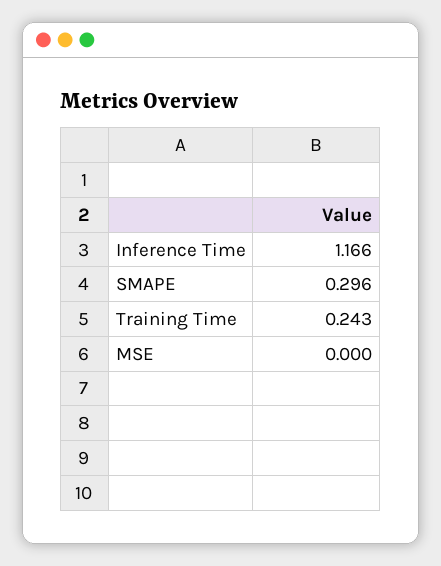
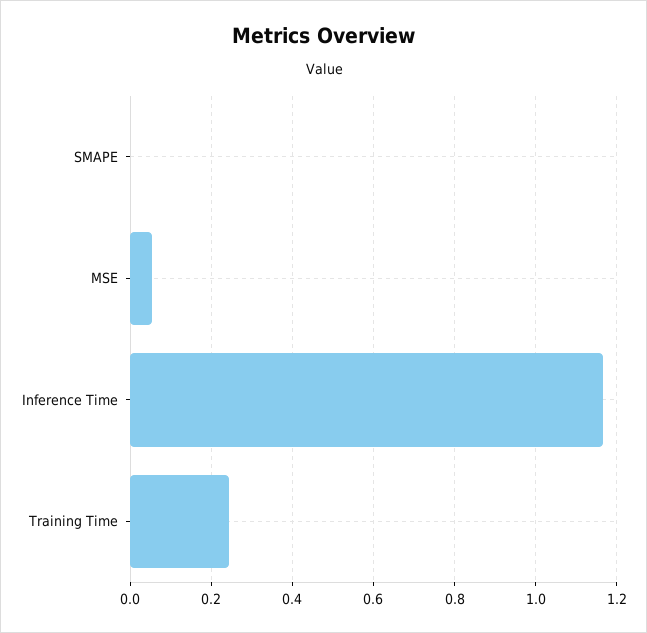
SMAPE: 0.296 -> 0
MSE: 0 -> 0.06

